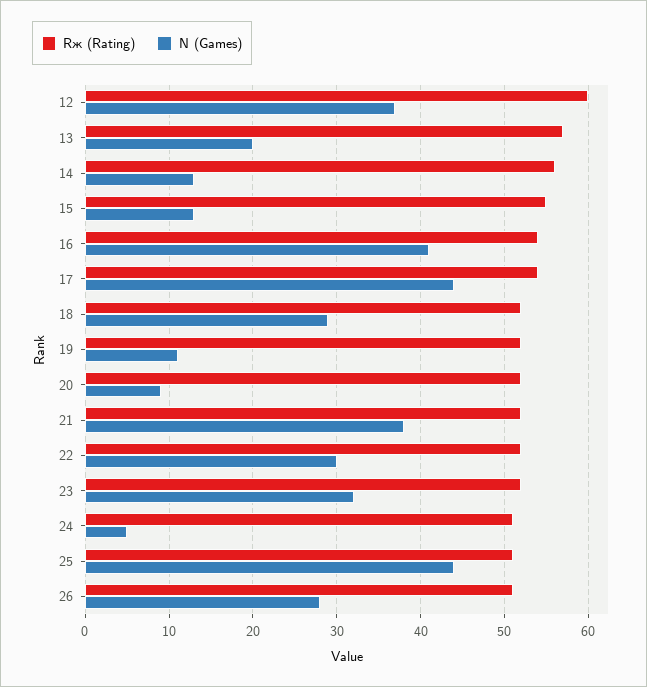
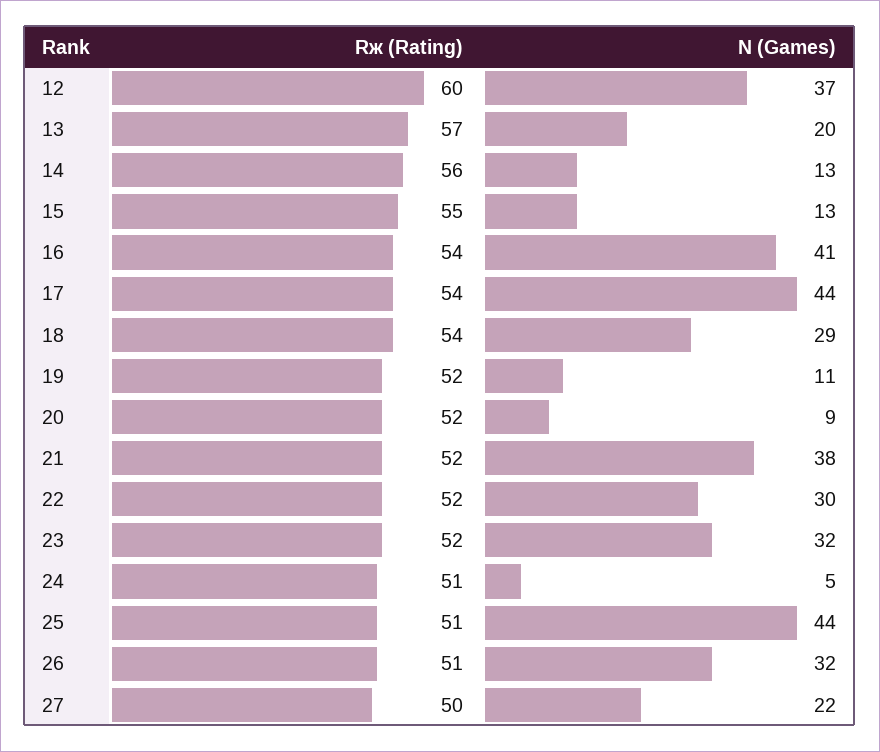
Rж (Rating), 18: 52 -> 54
N (Games), 26: 28 -> 32
Rж (Rating), 27: none -> 50
N (Games), 27: none -> 22

